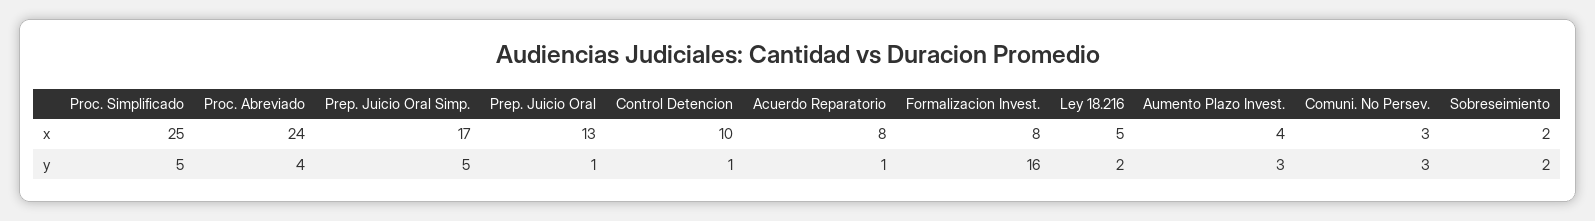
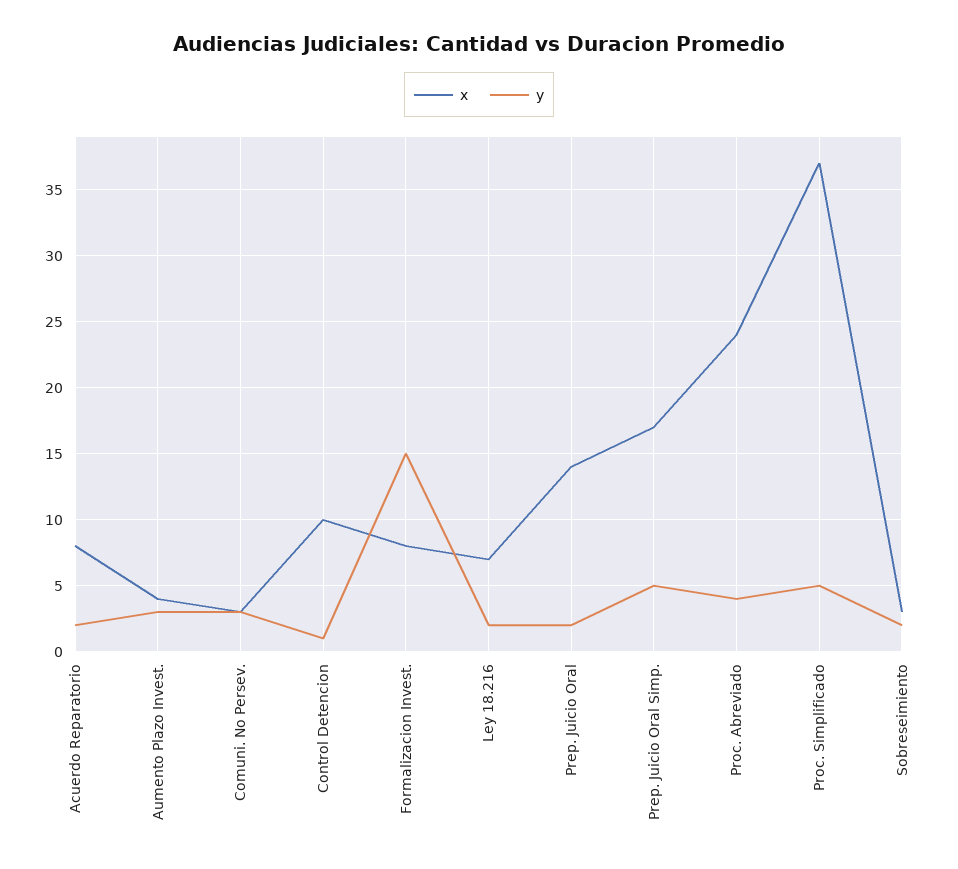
x, Proc. Simplificado: 25 -> 37
x, Prep. Juicio Oral: 13 -> 14
x, Ley 18.216: 5 -> 7
x, Sobreseimiento: 2 -> 3
y, Prep. Juicio Oral: 1 -> 2
y, Acuerdo Reparatorio: 1 -> 2
y, Formalizacion Invest.: 16 -> 15

